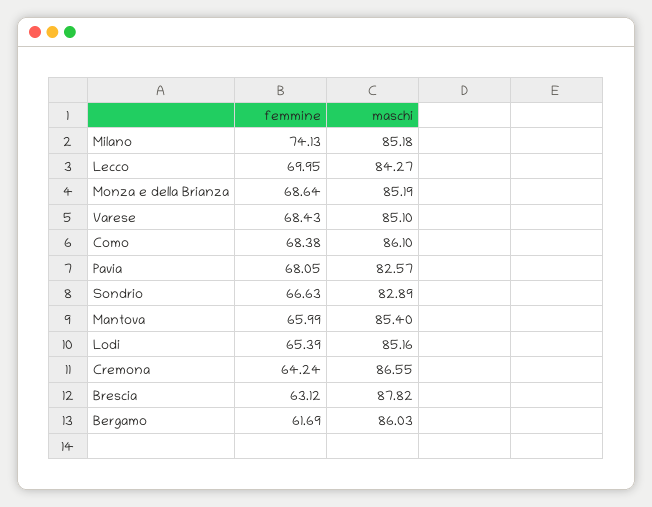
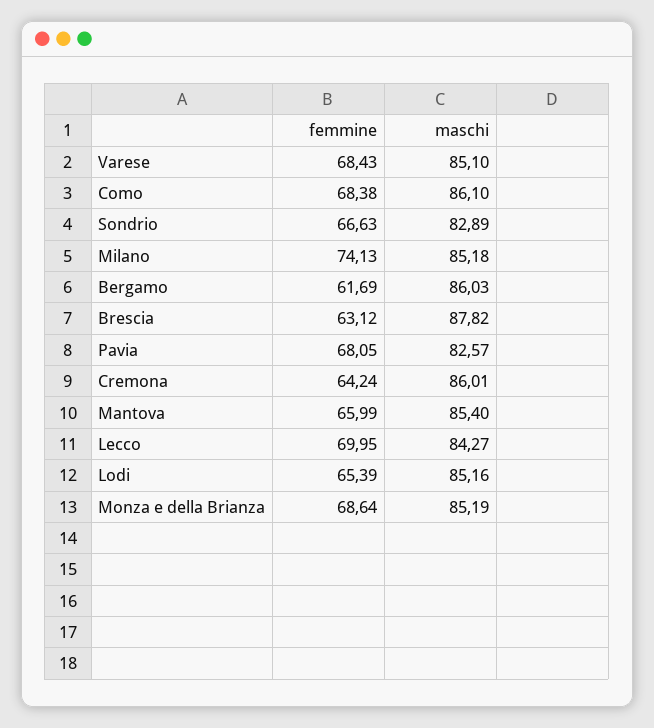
maschi, Cremona: 86.55 -> 86.01

